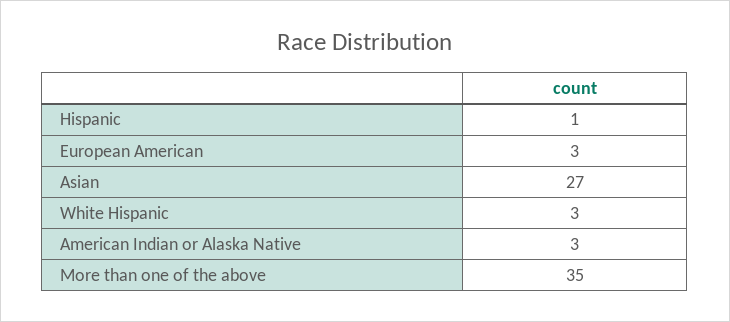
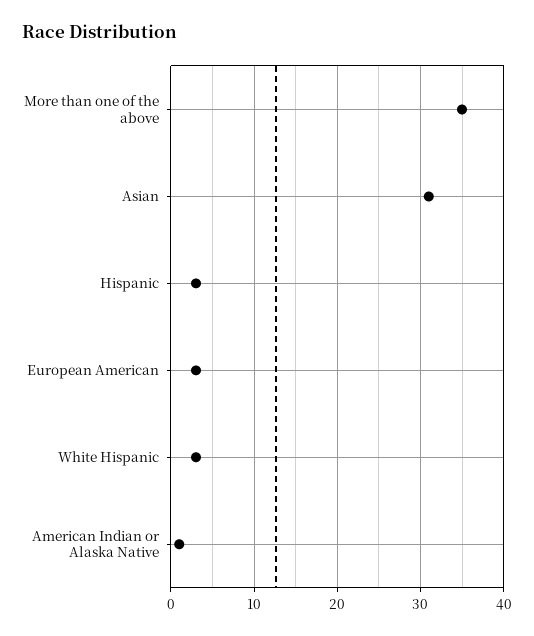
Hispanic: 1 -> 3
Asian: 27 -> 31
American Indian or Alaska Native: 3 -> 1

